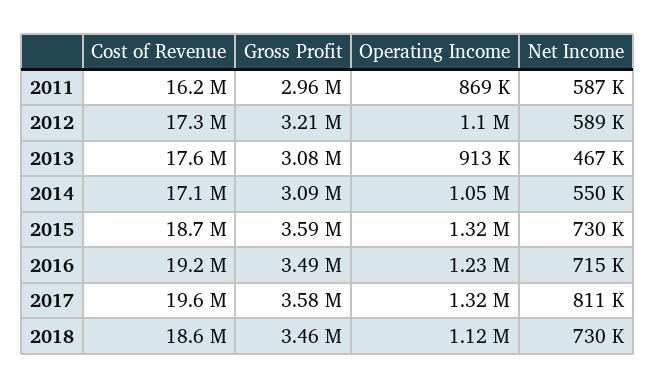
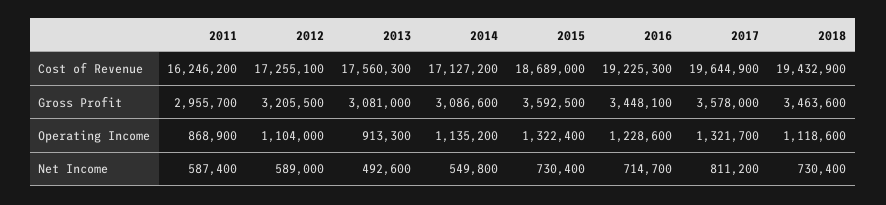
Net Income, 2013: 467000 -> 492600
Operating Income, 2014: 1050000 -> 1135200
Gross Profit, 2016: 3490000 -> 3448100
Cost of Revenue, 2018: 18600000 -> 19432900

